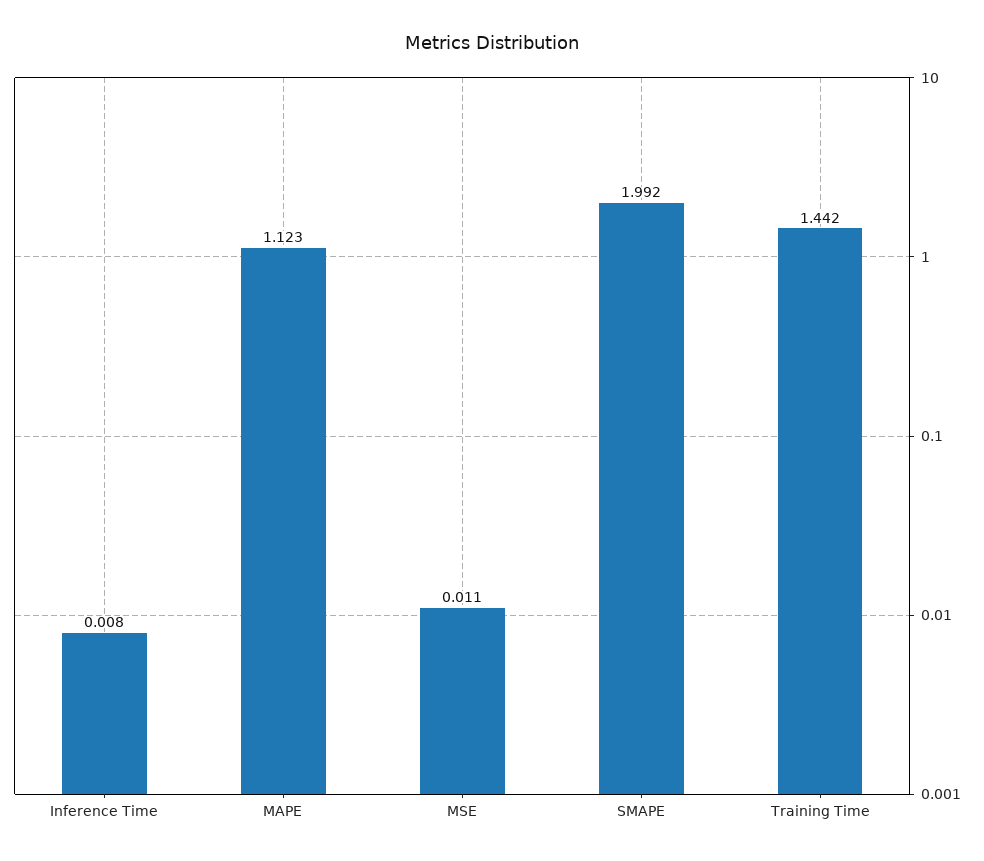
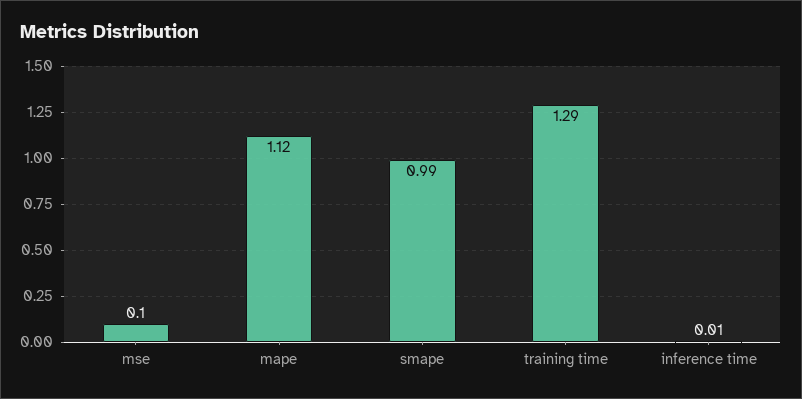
MSE: 0.011 -> 0.1
SMAPE: 1.992 -> 0.99
Training Time: 1.442 -> 1.29

